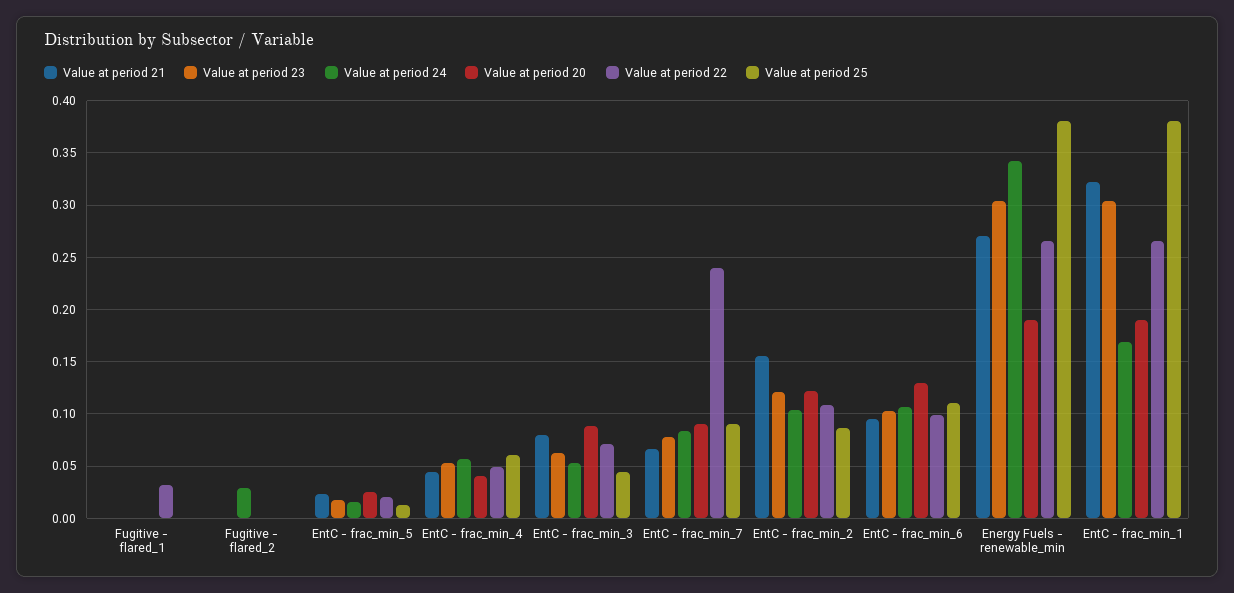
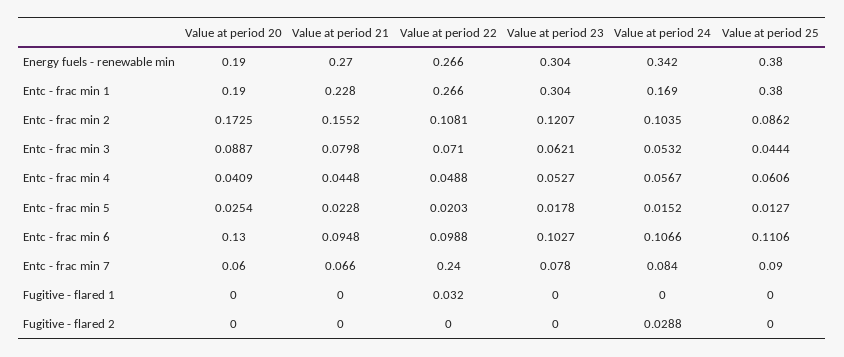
Value at period 20, EntC - frac_min_7: 0.09 -> 0.06
Value at period 20, EntC - frac_min_2: 0.12 -> 0.1725
Value at period 21, EntC - frac_min_1: 0.32 -> 0.228

